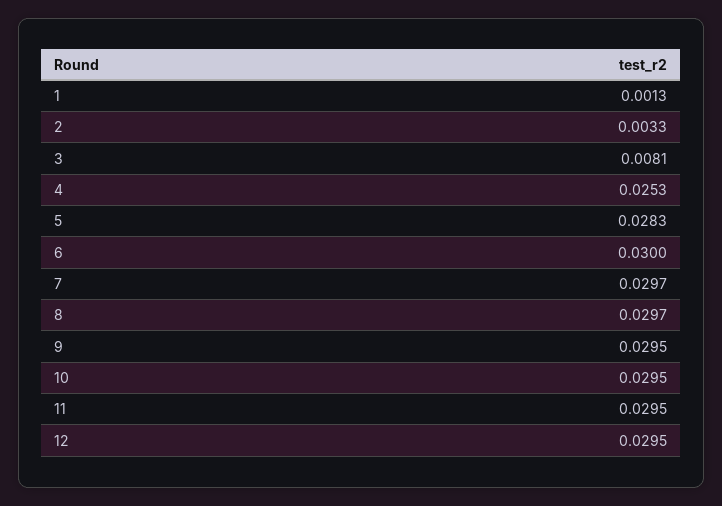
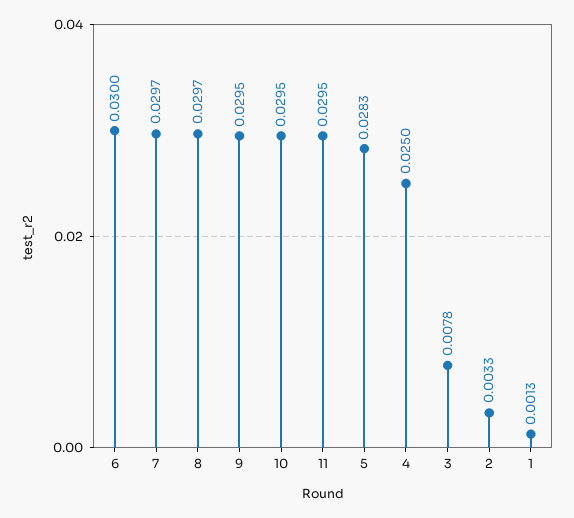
3: 0.0081 -> 0.0078
4: 0.0253 -> 0.025
12: 0.0295 -> none

